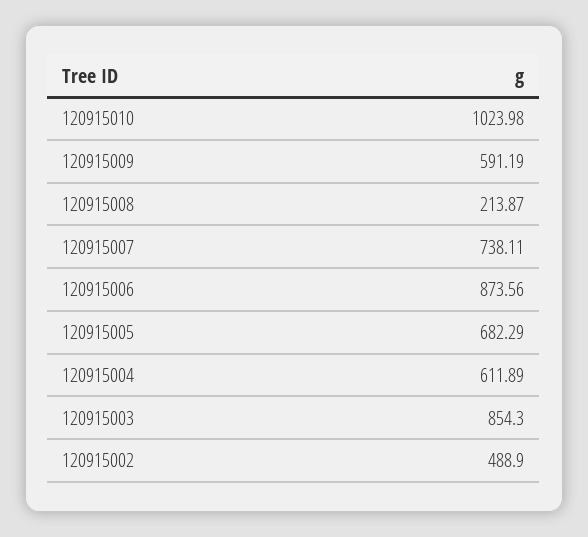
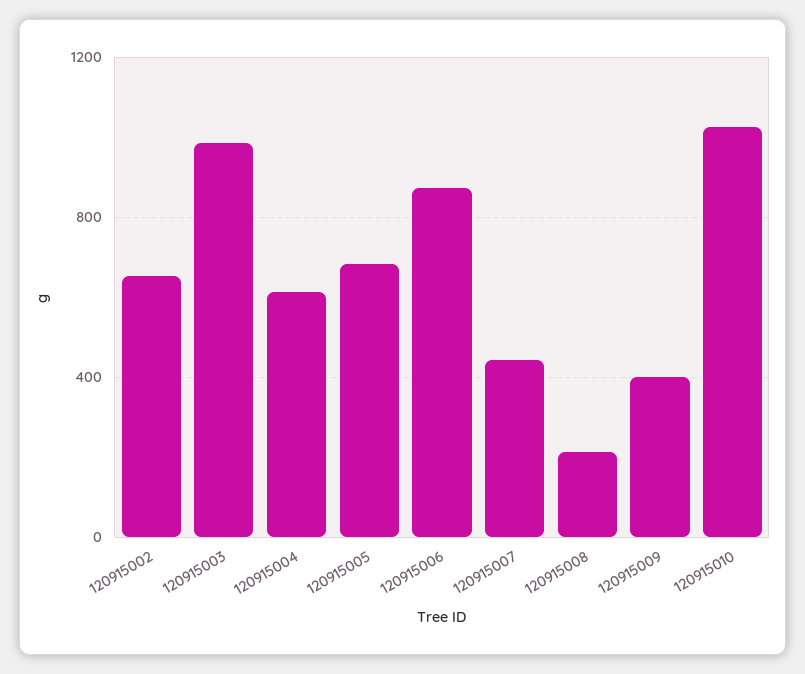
120915009: 591.19 -> 400
120915007: 738.11 -> 450
120915003: 854.3 -> 1000
120915002: 488.9 -> 650

